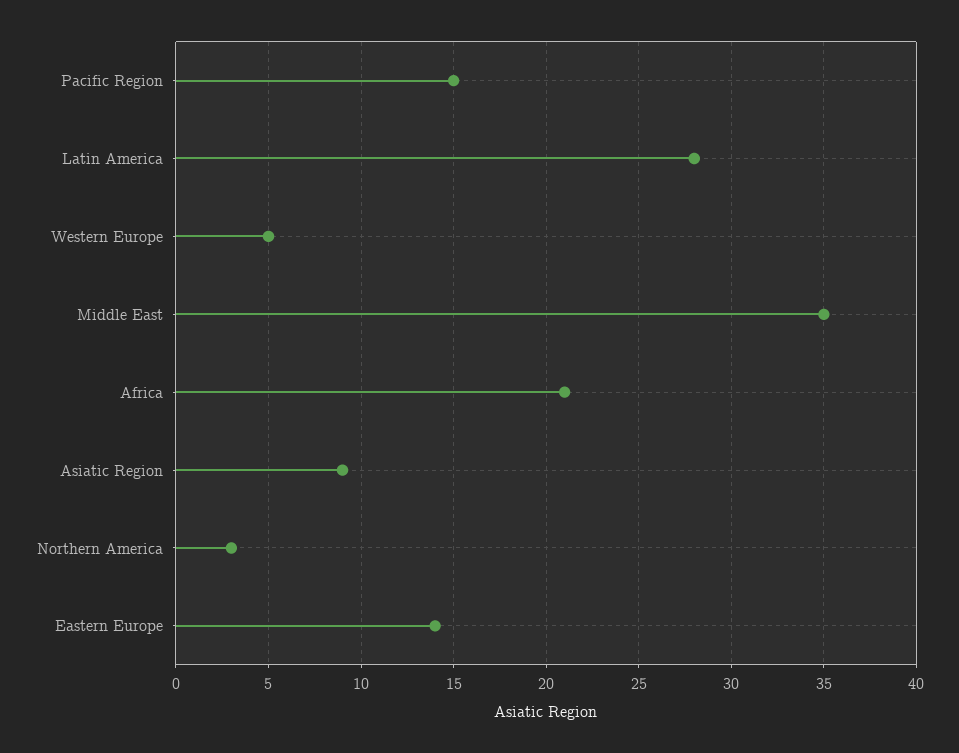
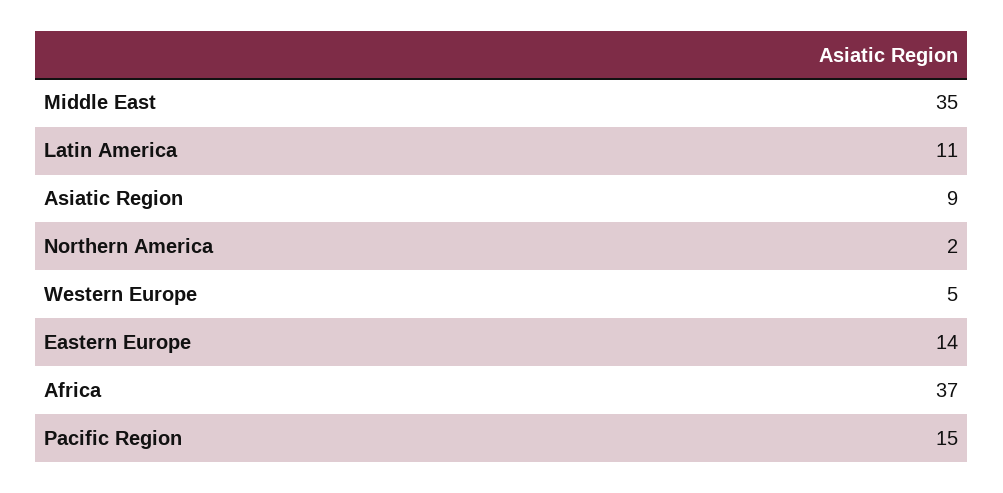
Latin America: 28 -> 11
Africa: 21 -> 37
Northern America: 3 -> 2

